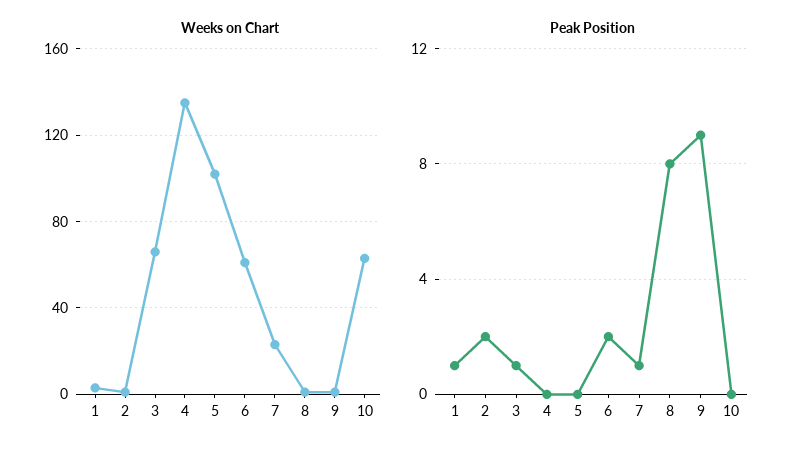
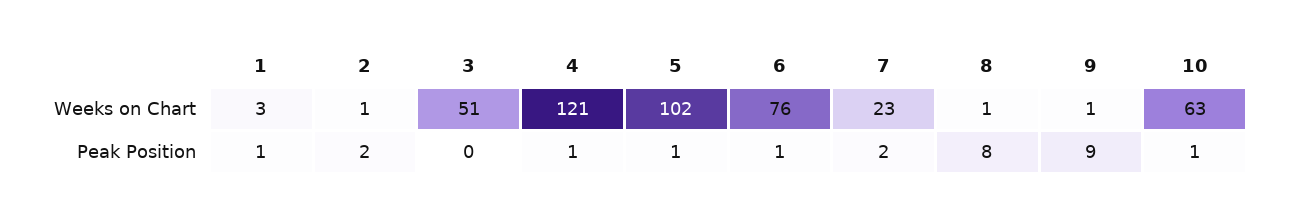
Weeks on Chart, 3: 65 -> 51
Weeks on Chart, 4: 135 -> 121
Weeks on Chart, 6: 60 -> 76
Peak Position, 3: 1 -> 0
Peak Position, 4: 0 -> 1
Peak Position, 5: 0 -> 1
Peak Position, 6: 2 -> 1
Peak Position, 7: 1 -> 2
Peak Position, 10: 0 -> 1

